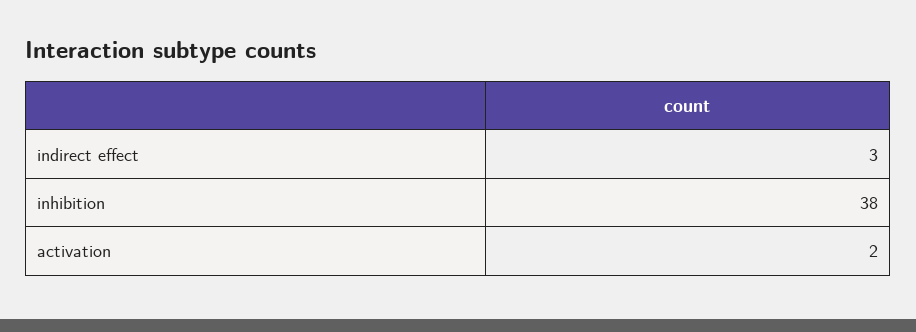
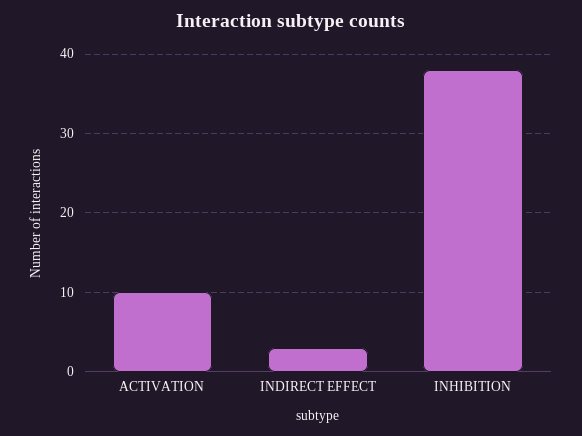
activation: 2 -> 10

